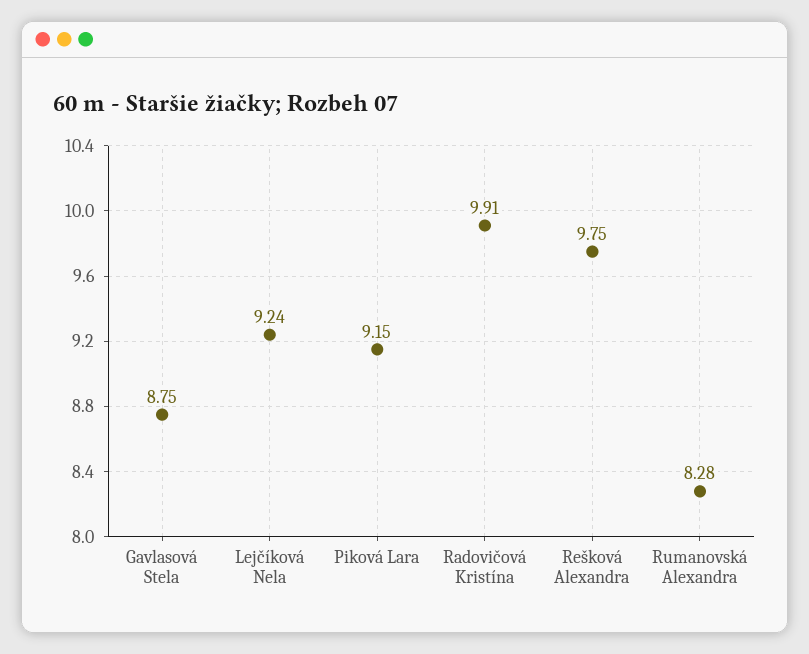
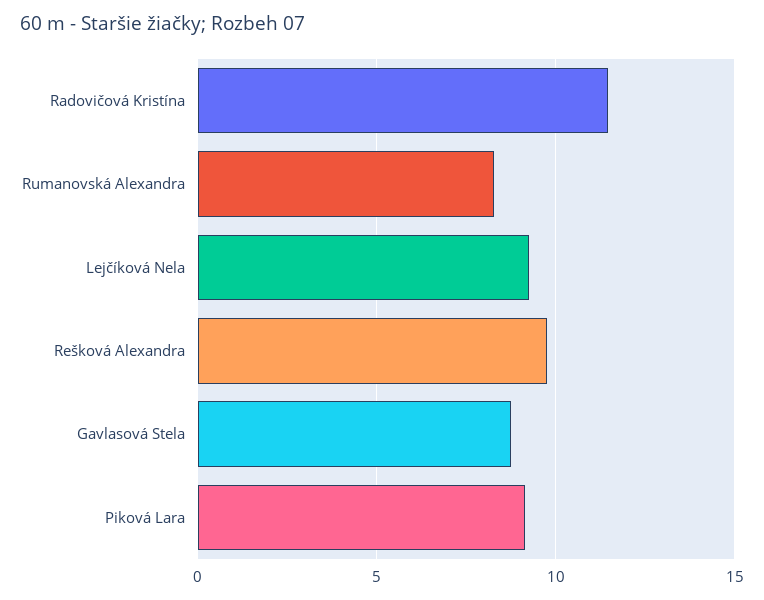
Radovičová Kristína: 9.91 -> 11.5

